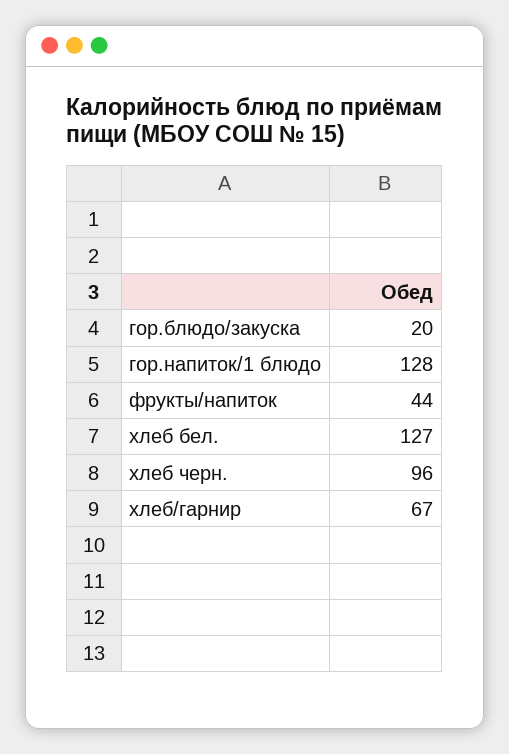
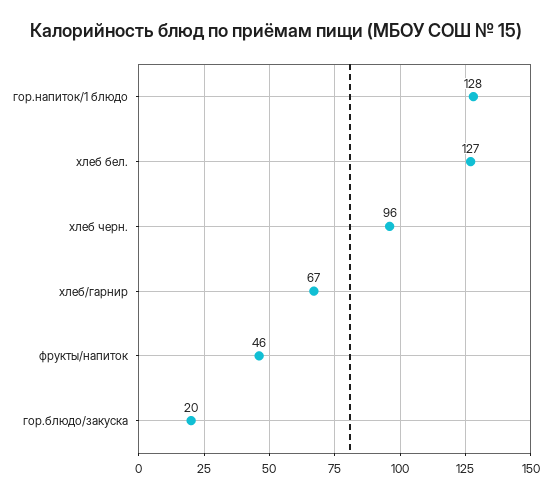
фрукты/напиток: 44 -> 46

